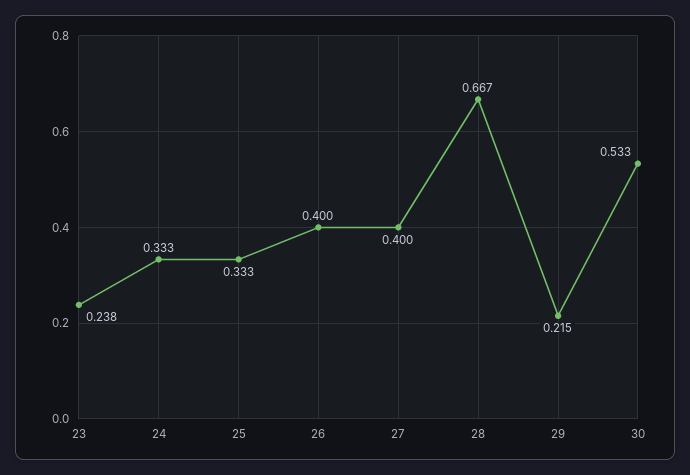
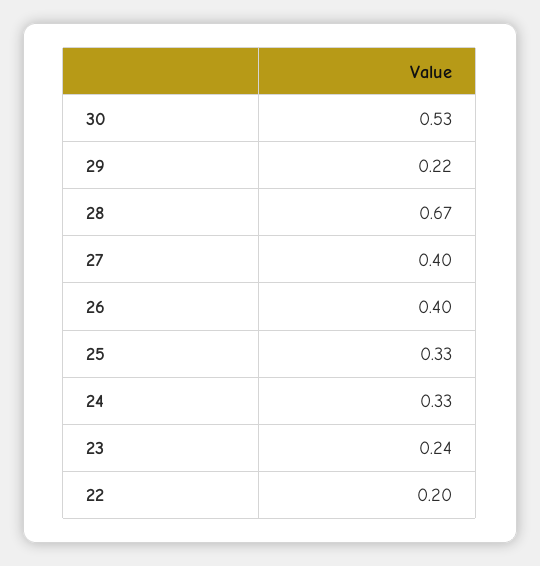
22: none -> 0.2

